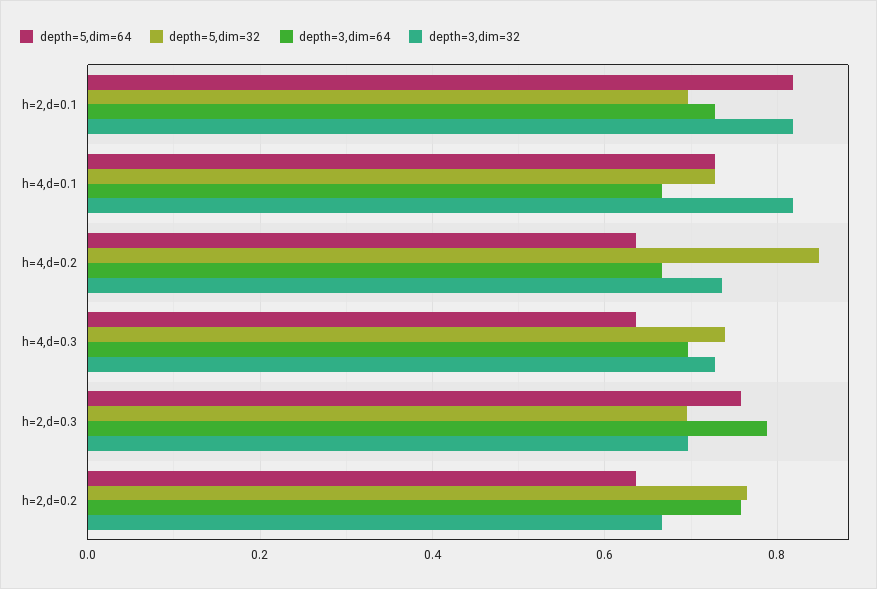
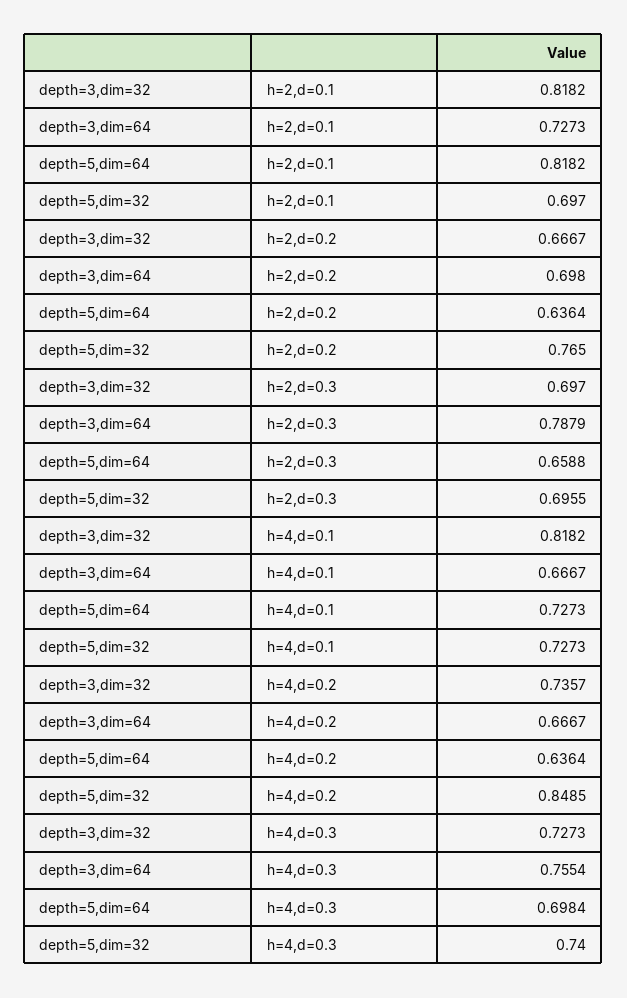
depth=5,dim=64, h=4,d=0.3: 0.64 -> 0.6984
depth=3,dim=64, h=4,d=0.3: 0.7 -> 0.7554
depth=5,dim=64, h=2,d=0.3: 0.76 -> 0.6588
depth=3,dim=64, h=2,d=0.2: 0.76 -> 0.698

